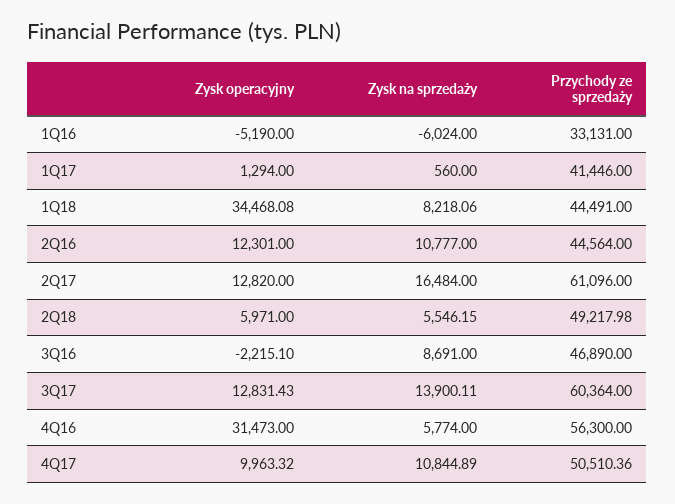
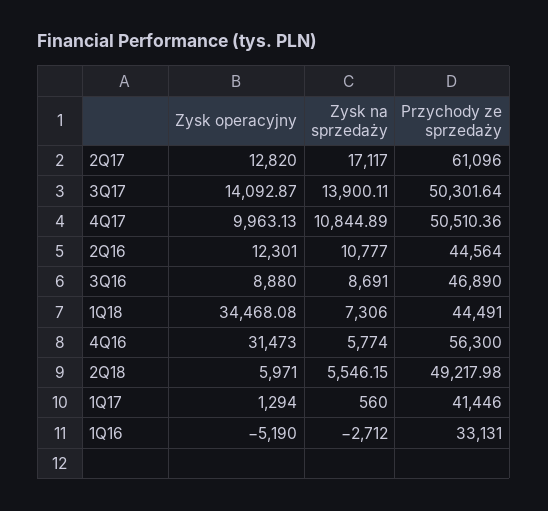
Zysk na sprzedaży, 1Q16: -6024 -> -2712
Zysk na sprzedaży, 1Q18: 8218.06 -> 7306
Zysk na sprzedaży, 2Q17: 16484 -> 17117
Zysk operacyjny, 3Q16: -2215.1 -> 8880
Zysk operacyjny, 3Q17: 12831.43 -> 14092.87
Przychody ze sprzedaży, 3Q17: 60364 -> 50301.64
Zysk operacyjny, 4Q17: 9963.32 -> 9963.13

